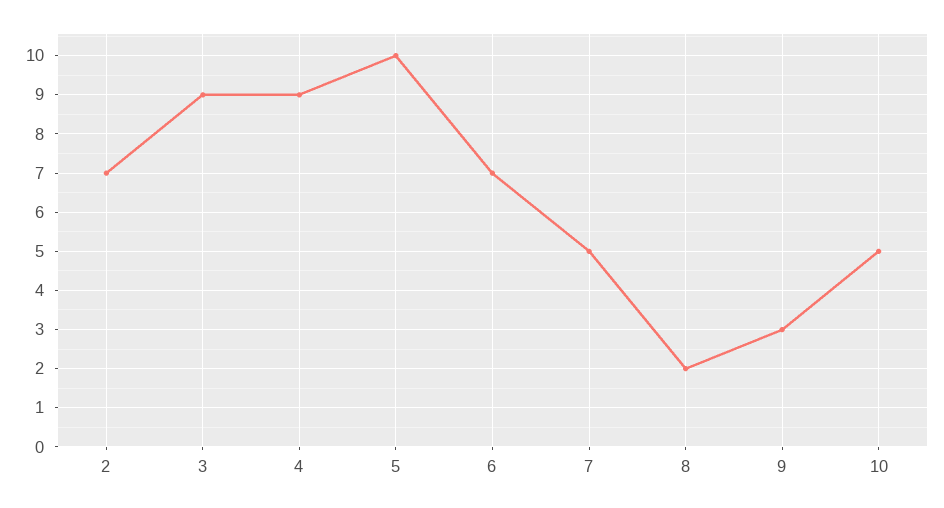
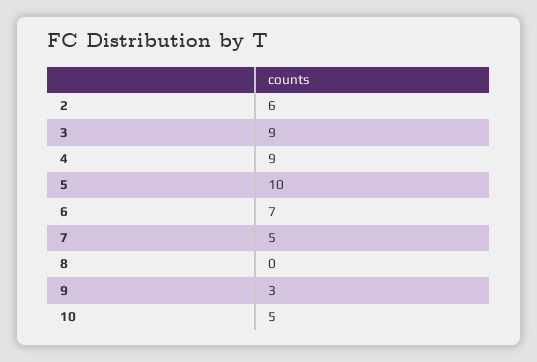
2: 7 -> 6
8: 2 -> 0

